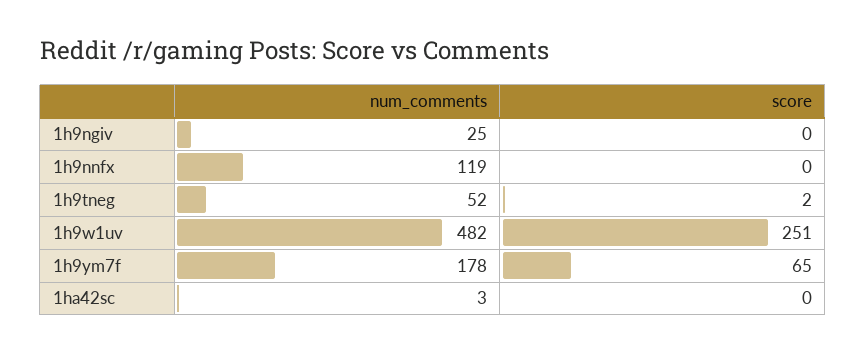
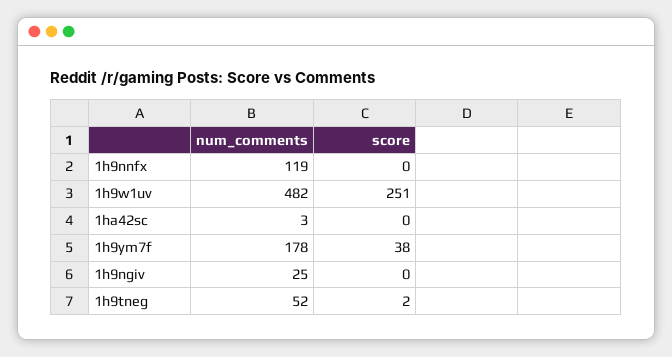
score, 1h9ym7f: 65 -> 38

